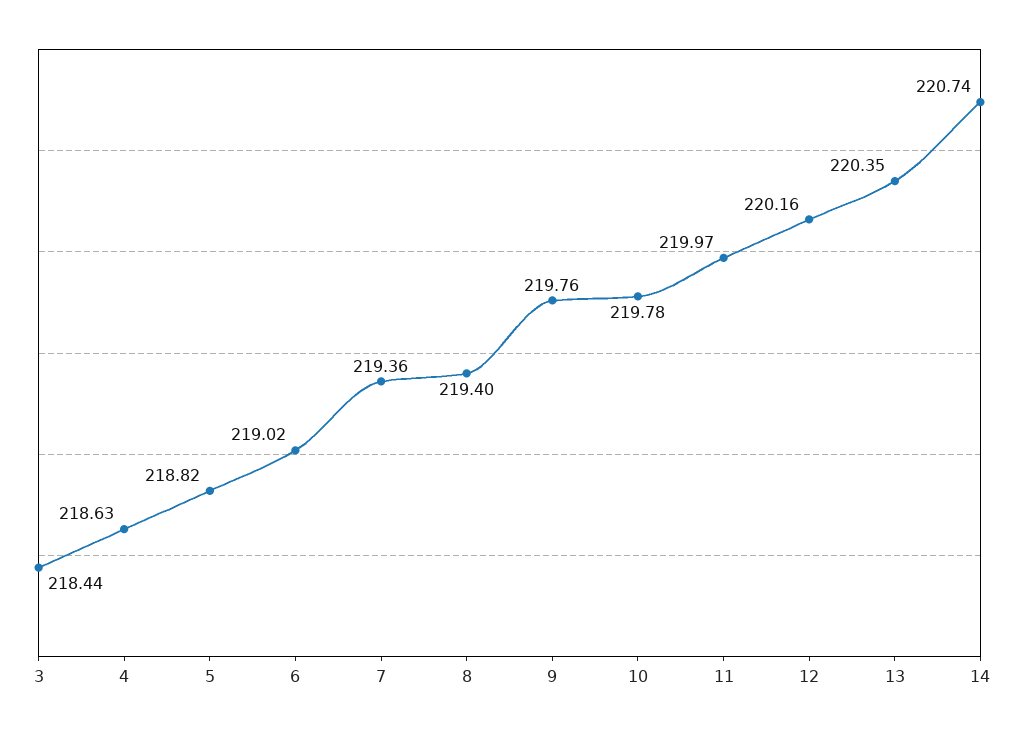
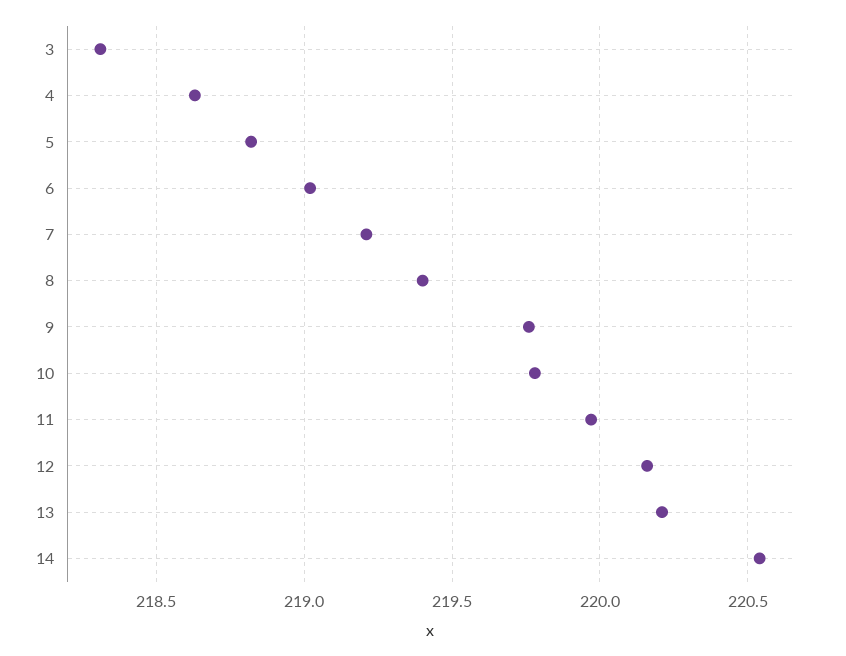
3: 218.44 -> 218.3
7: 219.36 -> 219.2
13: 220.35 -> 220.2
14: 220.74 -> 220.55

